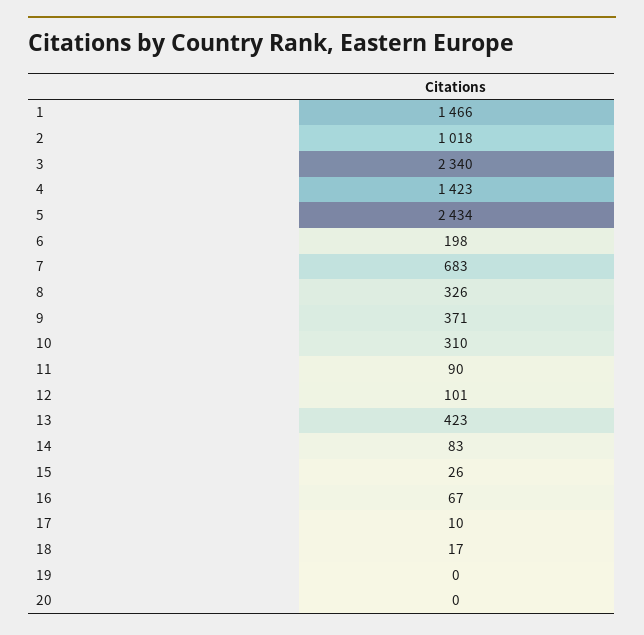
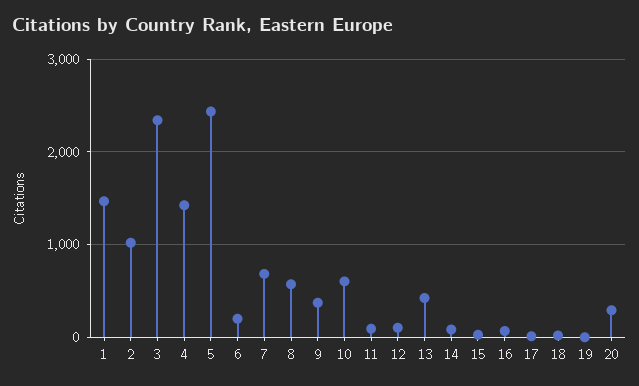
8: 326 -> 600
10: 310 -> 600
20: 0 -> 300

